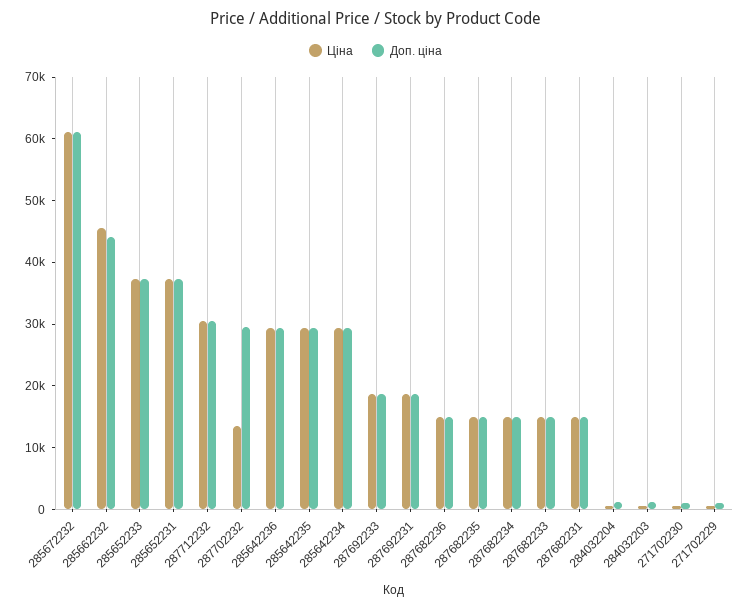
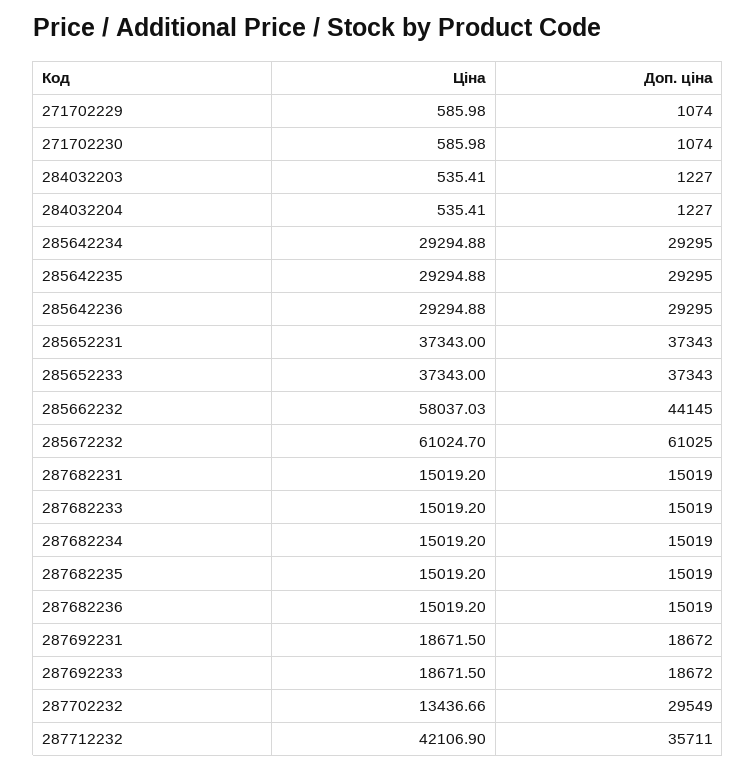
Ціна, 285662232: 46000 -> 58037.03
Ціна, 287712232: 30000 -> 42106.9
Доп. ціна, 287712232: 30000 -> 35711

